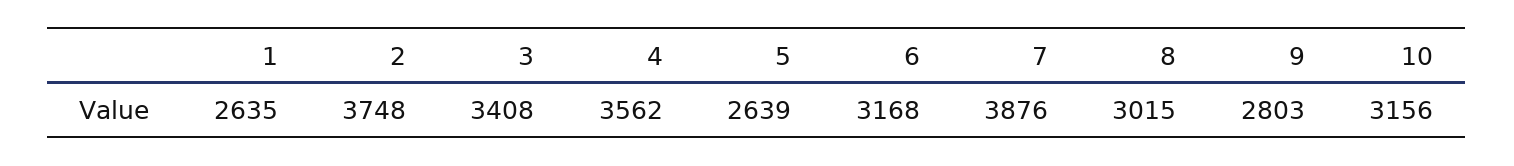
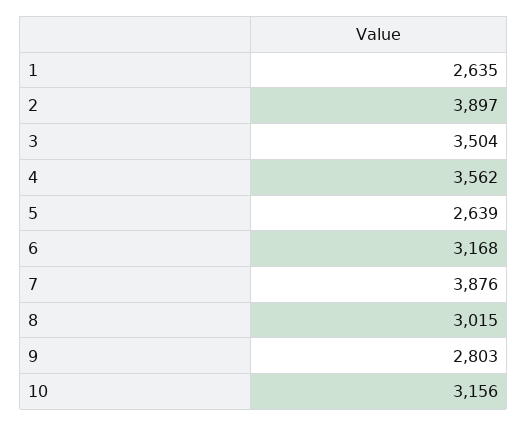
2: 3748 -> 3897
3: 3408 -> 3504

